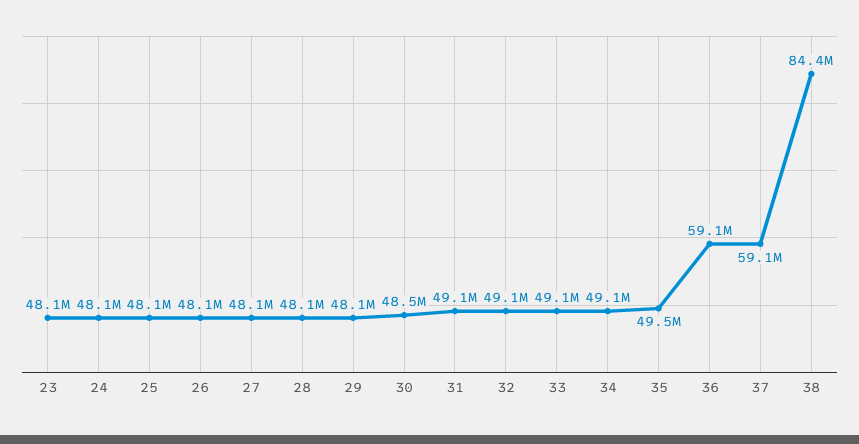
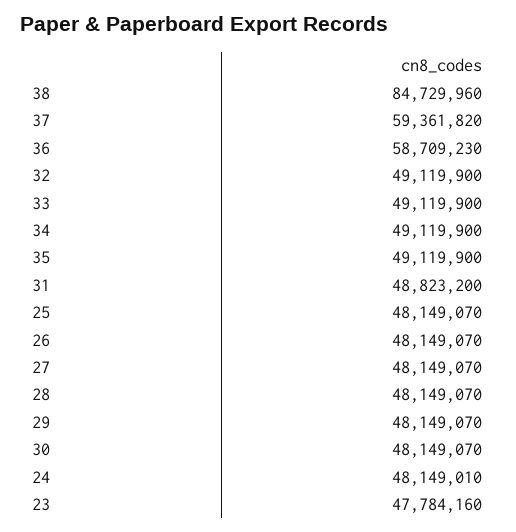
23: 48100000 -> 47784160
30: 48500000 -> 48149070
31: 49100000 -> 48823200
35: 49500000 -> 49119900
36: 59100000 -> 58709230
37: 59100000 -> 59361820
38: 84400000 -> 84729960

